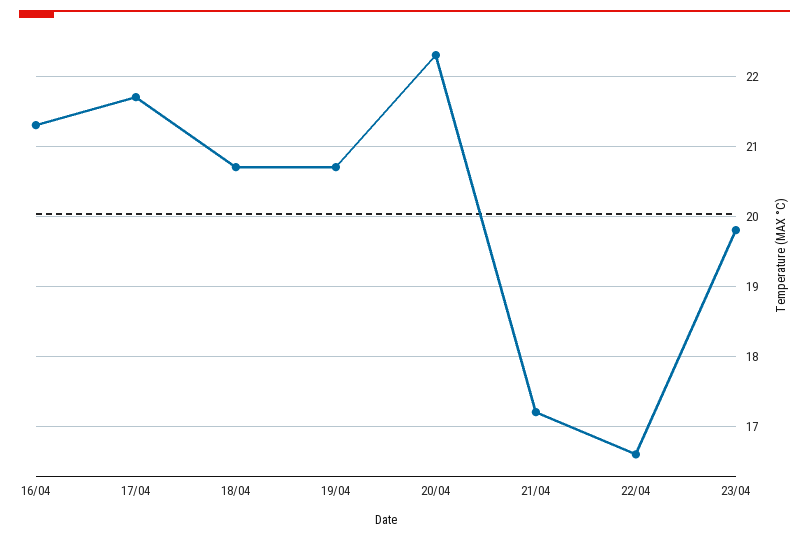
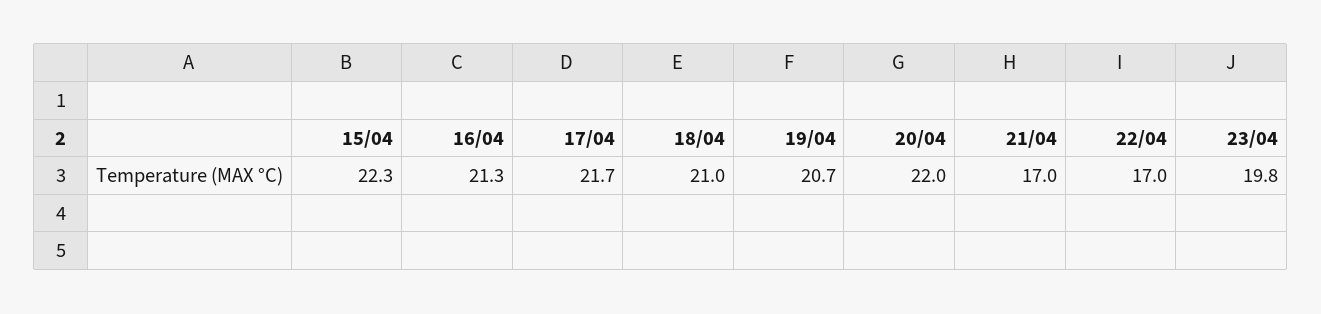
18/04: 20.7 -> 21
20/04: 22.3 -> 22
21/04: 17.2 -> 17
22/04: 16.6 -> 17
15/04: none -> 22.3

